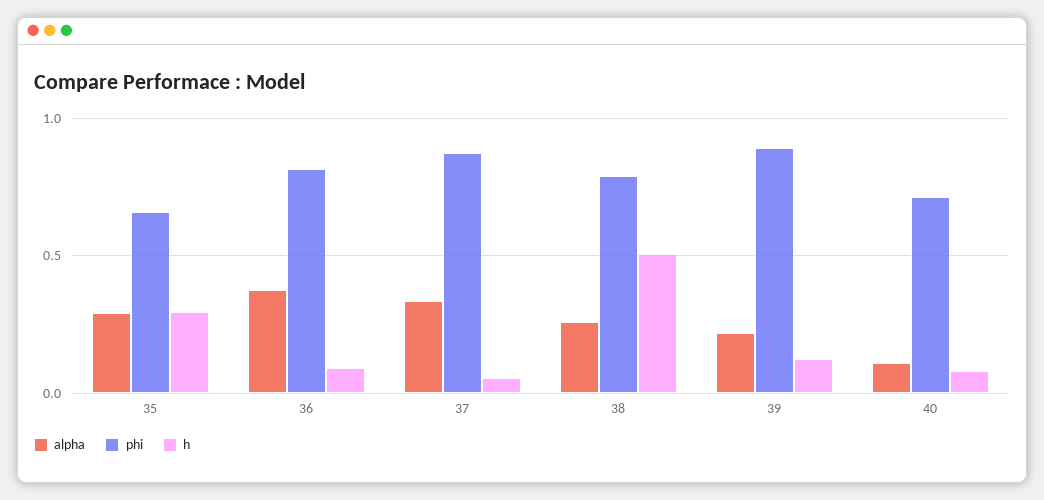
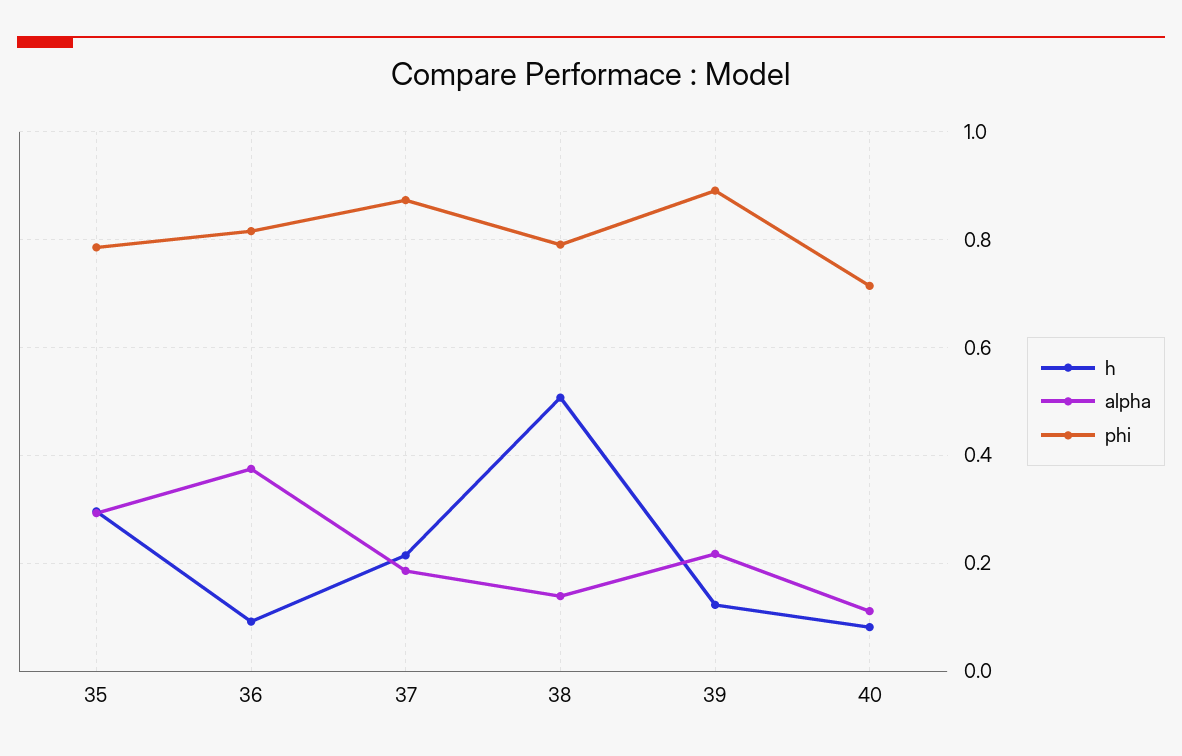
phi, 35: 0.65 -> 0.78
alpha, 37: 0.35 -> 0.18
h, 37: 0.05 -> 0.22
alpha, 38: 0.25 -> 0.14

